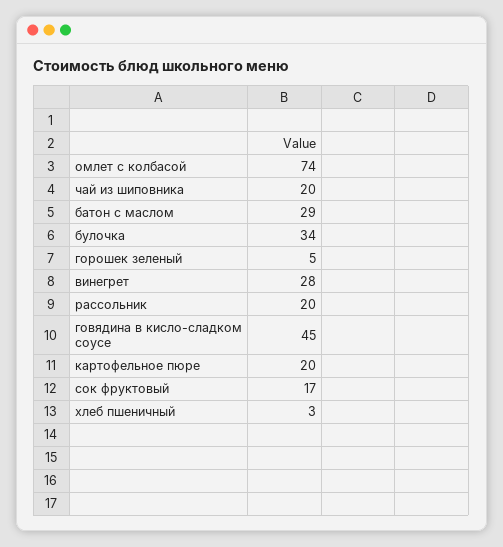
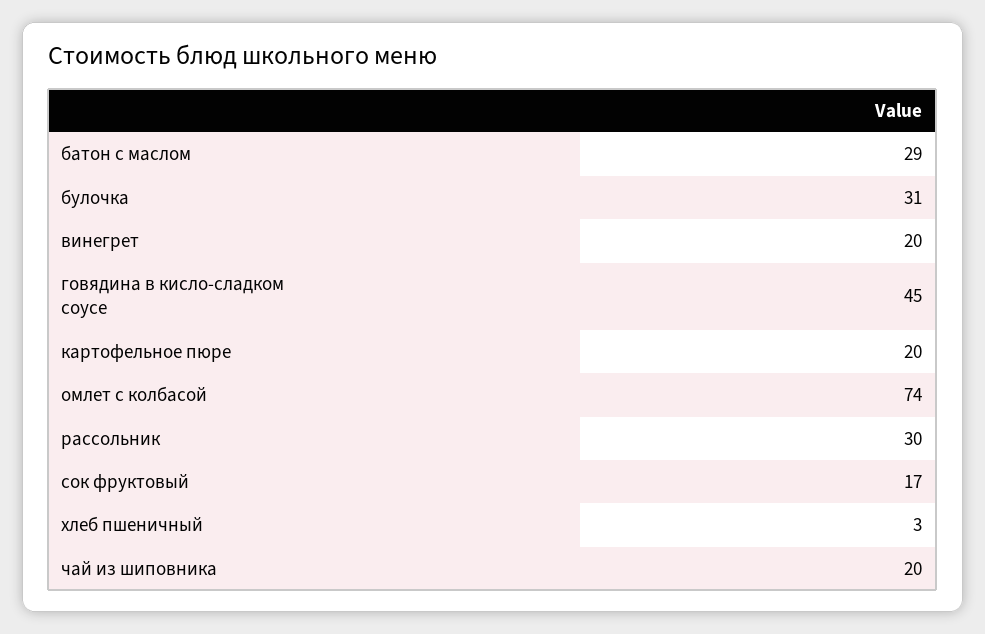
булочка: 34 -> 31
горошек зеленый: 5 -> none
винегрет: 28 -> 20
рассольник: 20 -> 30

